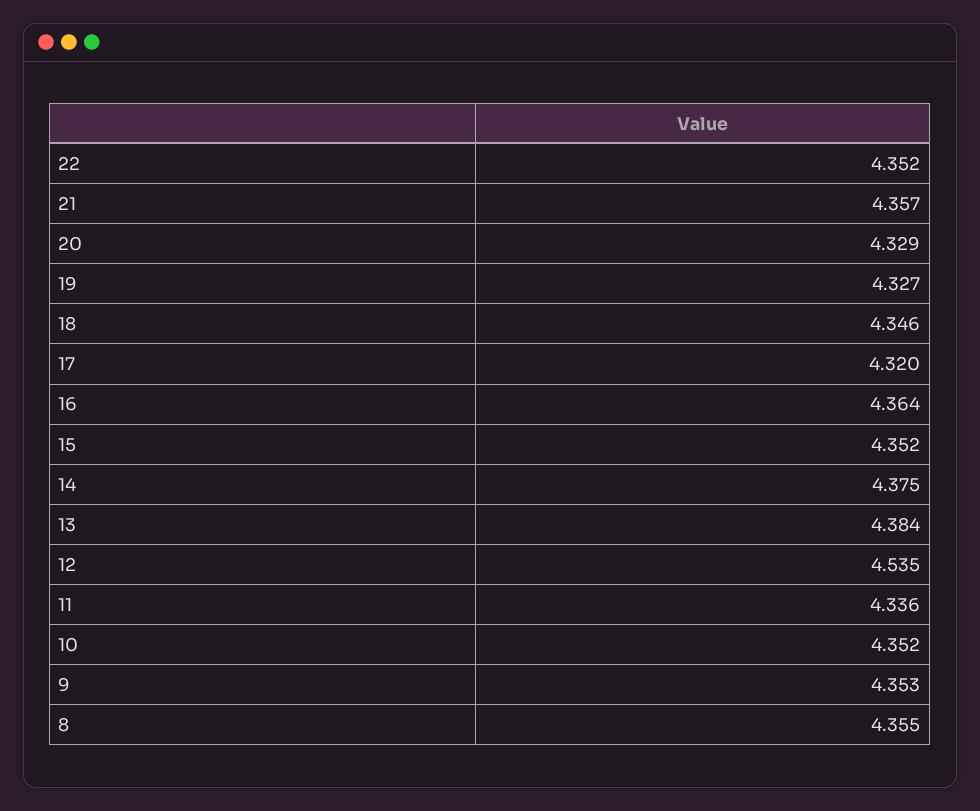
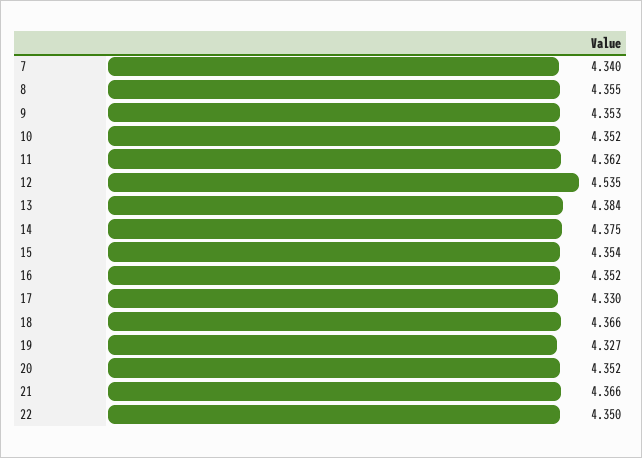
22: 4.352 -> 4.35
21: 4.357 -> 4.366
20: 4.329 -> 4.352
18: 4.346 -> 4.366
17: 4.32 -> 4.33
16: 4.364 -> 4.352
15: 4.352 -> 4.354
11: 4.336 -> 4.362
7: none -> 4.34

